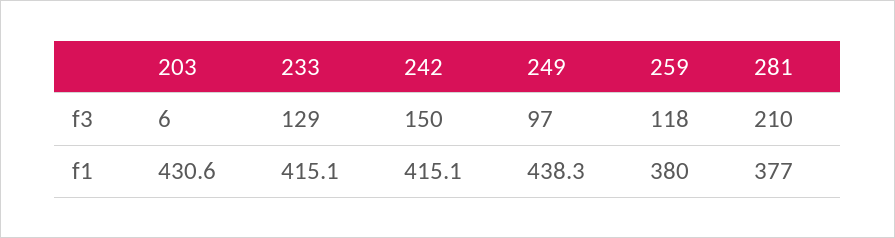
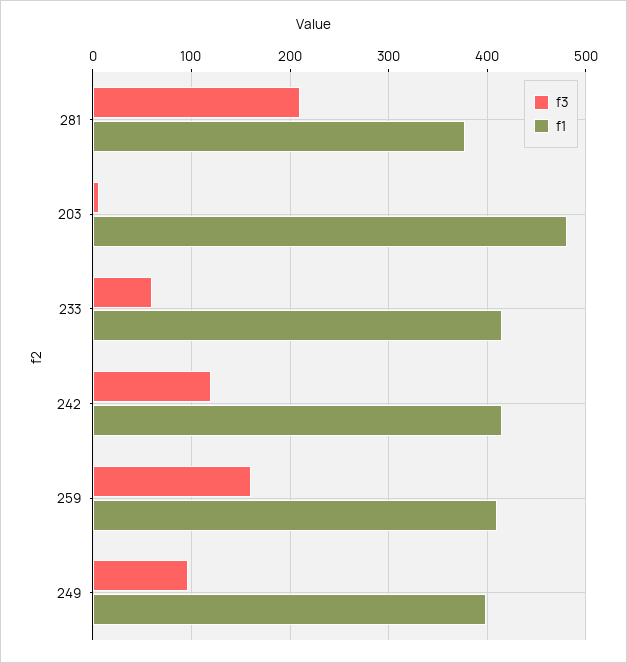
f3, 233: 129 -> 60
f3, 242: 150 -> 120
f3, 259: 118 -> 160
f1, 203: 430.6 -> 480
f1, 249: 438.3 -> 400
f1, 259: 380 -> 410

